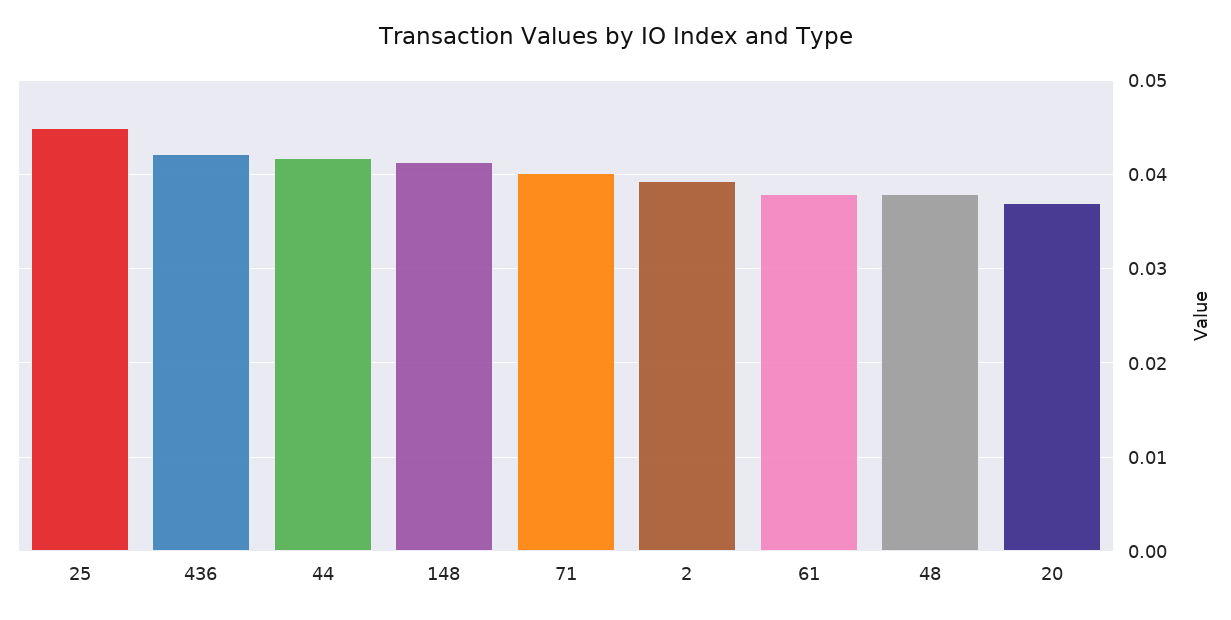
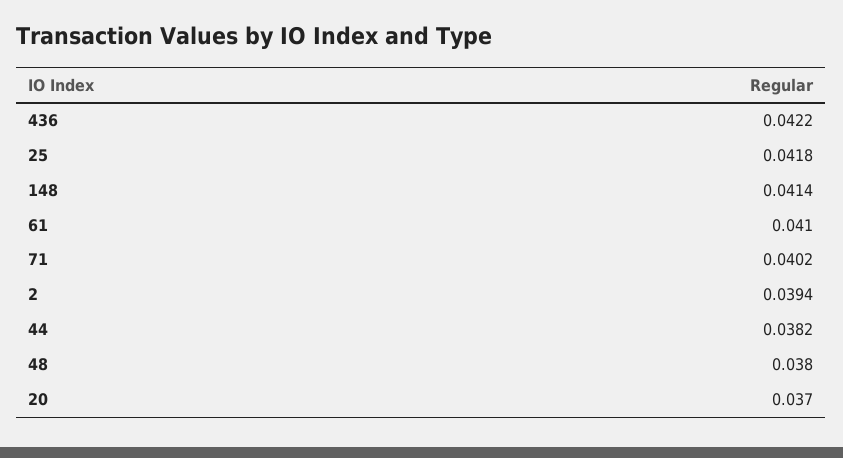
25: 0.045 -> 0.0418
44: 0.042 -> 0.0382
61: 0.038 -> 0.041

